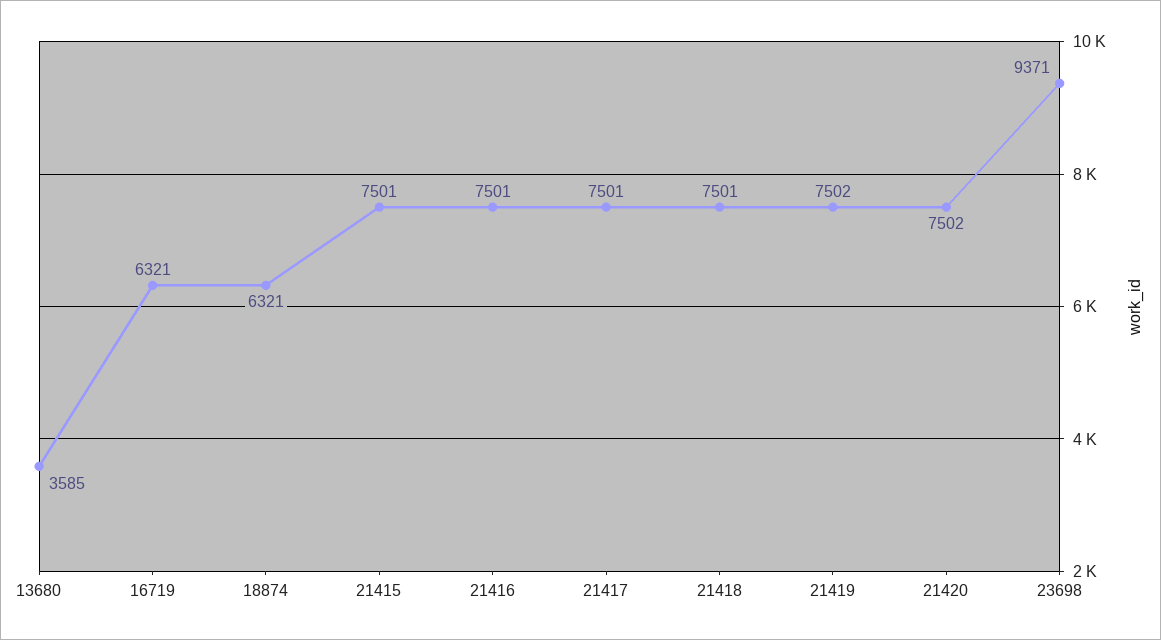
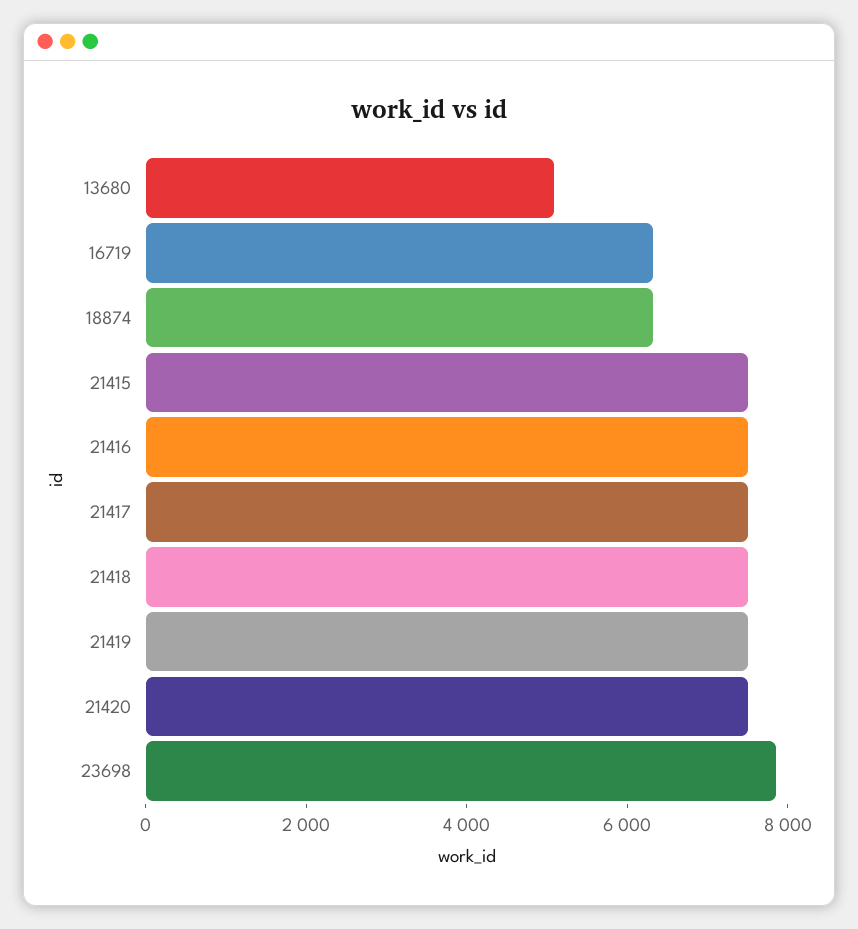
13680: 3585 -> 5000
23698: 9371 -> 8000

